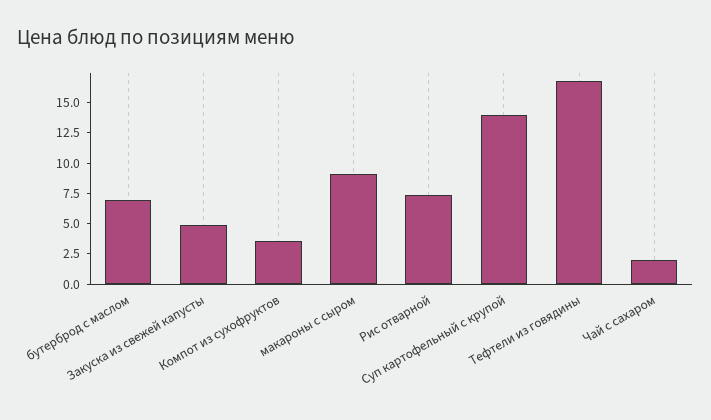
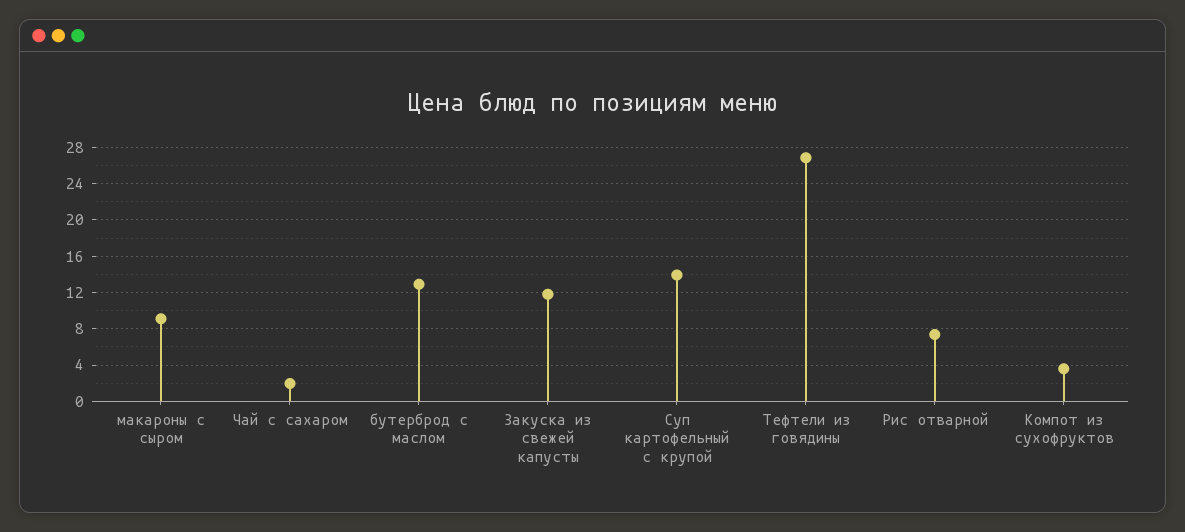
бутерброд с маслом: 7.5 -> 13
Закуска из свежей капусты: 5 -> 12
Тефтели из говядины: 17.5 -> 27

